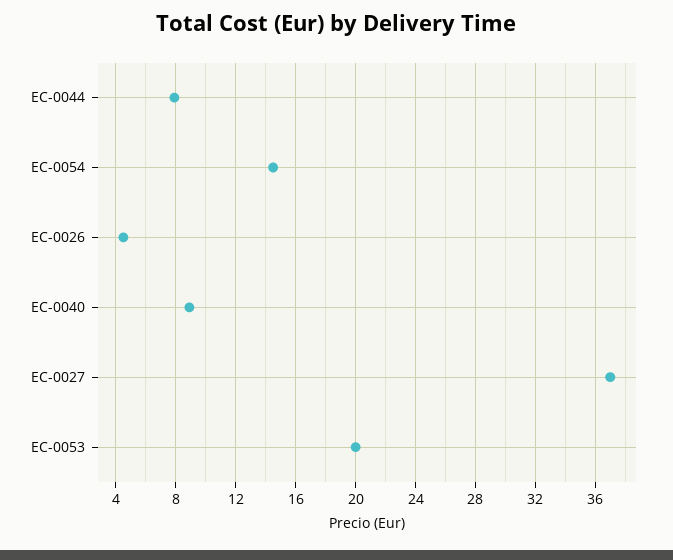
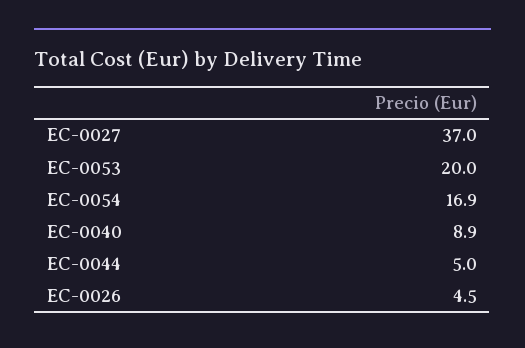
EC-0044: 8 -> 5
EC-0054: 14.5 -> 16.9

